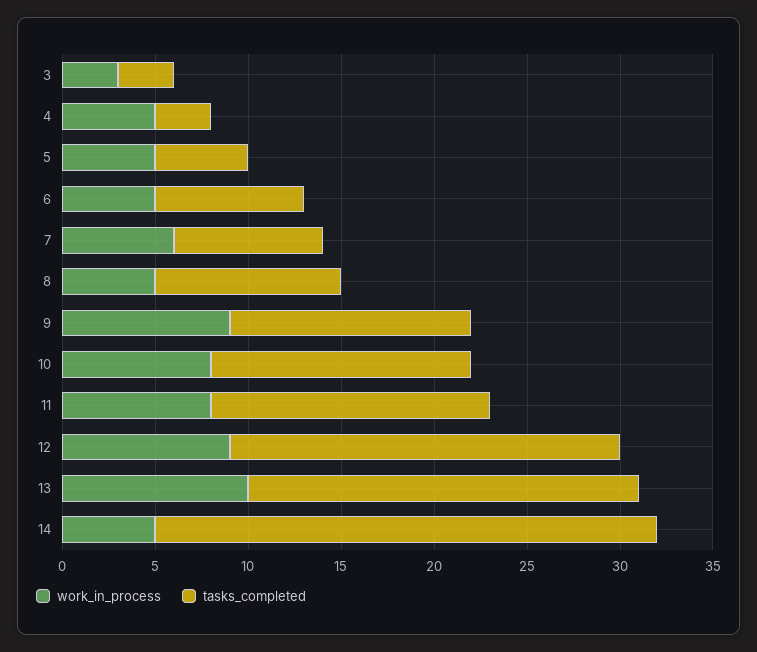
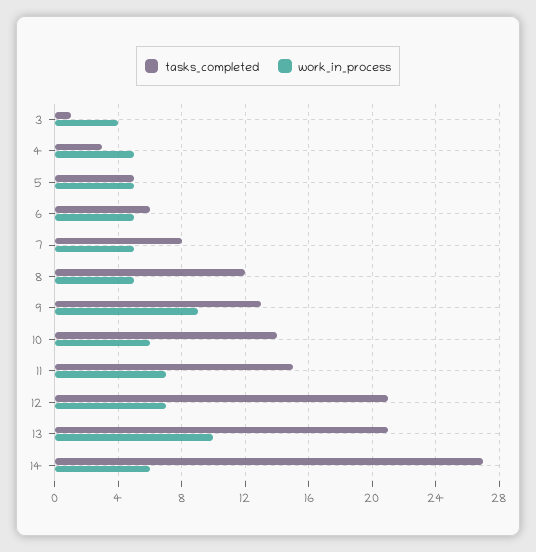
work_in_process, 3: 3 -> 4
tasks_completed, 3: 3 -> 1
tasks_completed, 6: 8 -> 6
work_in_process, 7: 6 -> 5
tasks_completed, 8: 10 -> 12
work_in_process, 10: 8 -> 6
work_in_process, 11: 8 -> 7
work_in_process, 12: 9 -> 7
work_in_process, 14: 5 -> 6

